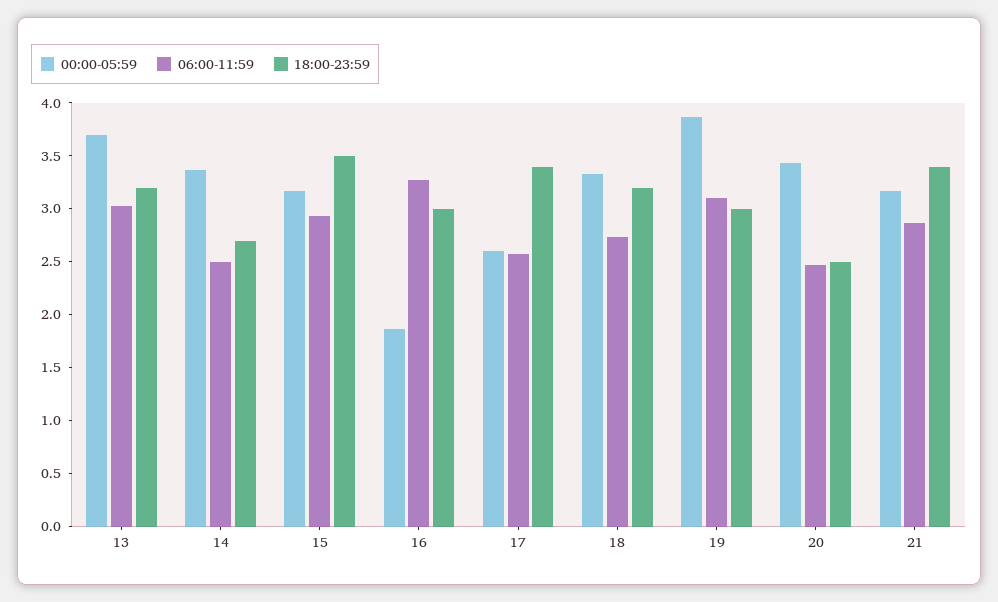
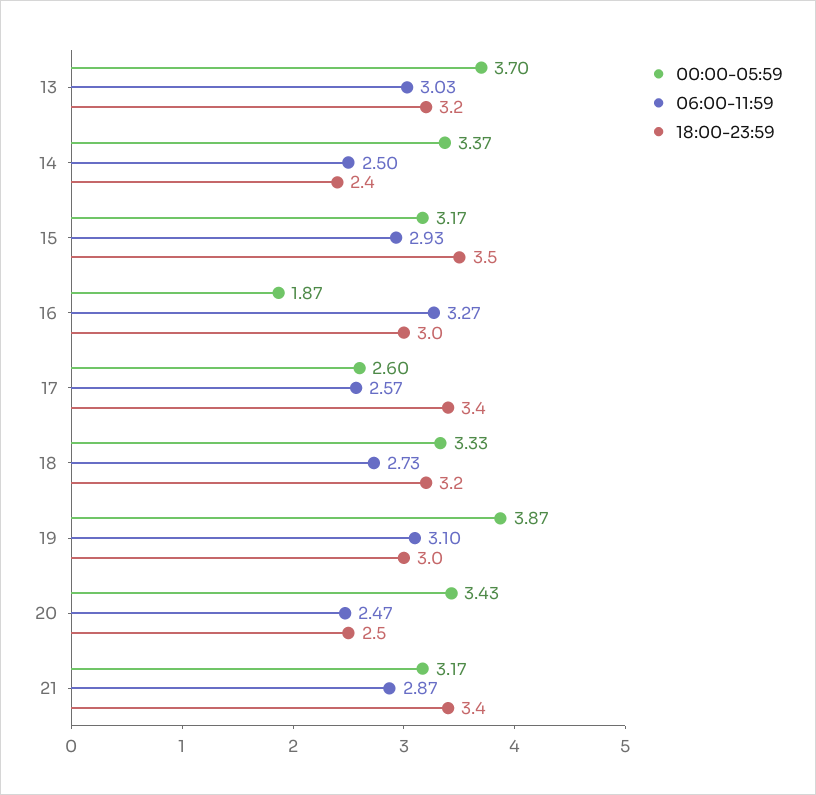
18:00-23:59, 14: 2.7 -> 2.4

